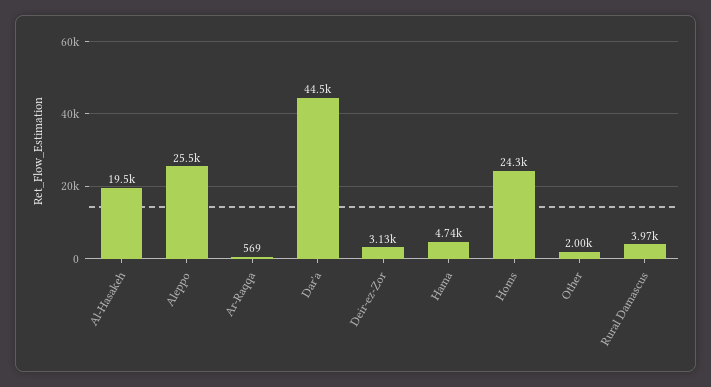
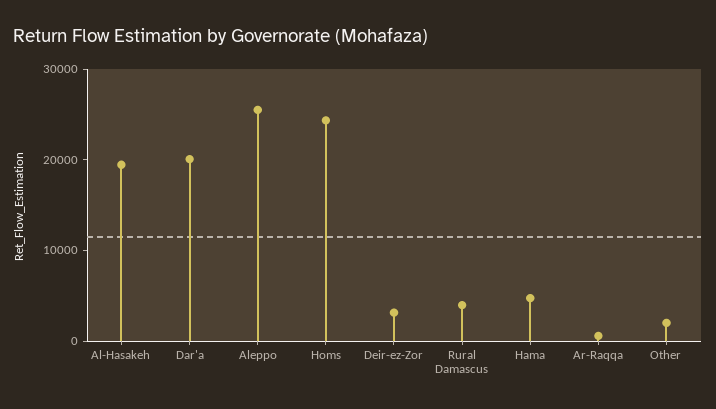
Dar'a: 44500 -> 20000

